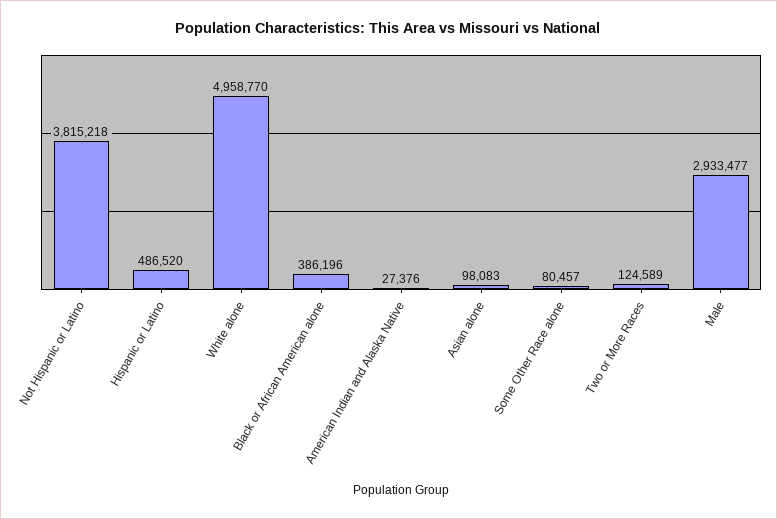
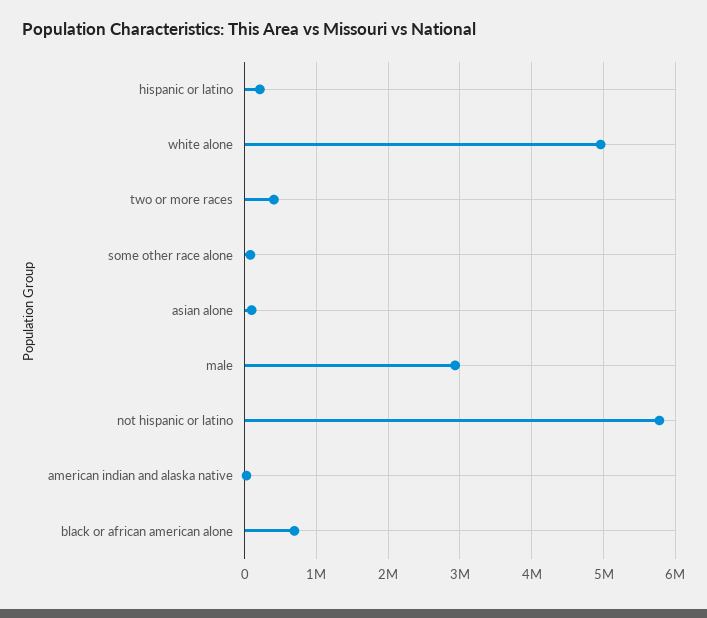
Not Hispanic or Latino: 3815218 -> 5800000
Hispanic or Latino: 486520 -> 200000
Black or African American alone: 386196 -> 700000
Two or More Races: 124589 -> 400000

